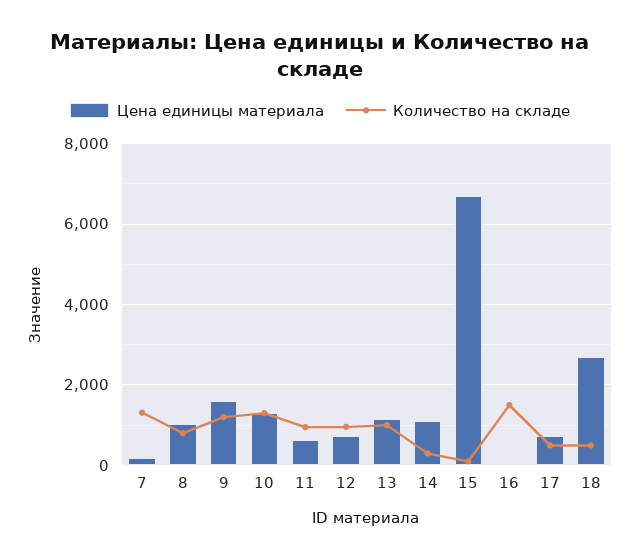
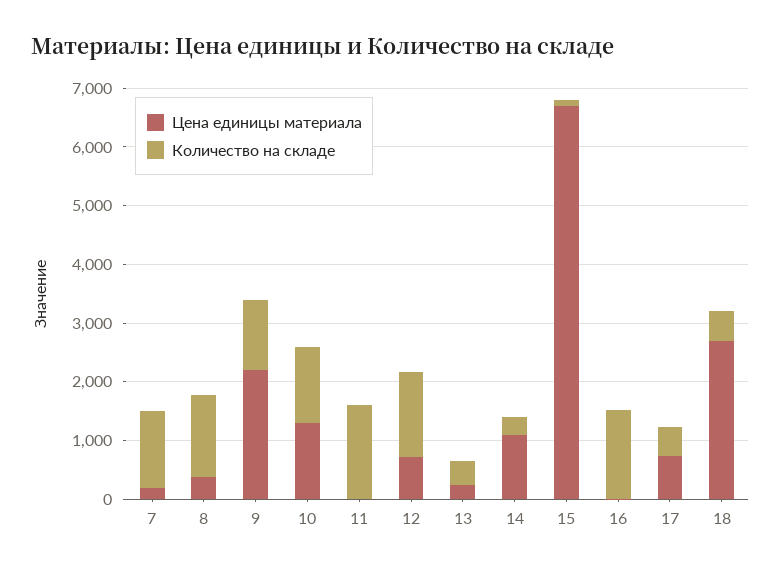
Цена единицы материала, 8: 1000 -> 400
Количество на складе, 8: 800 -> 1400
Цена единицы материала, 9: 1600 -> 2200
Цена единицы материала, 11: 600 -> 0
Количество на складе, 11: 1000 -> 1600
Количество на складе, 12: 1000 -> 1400
Цена единицы материала, 13: 1200 -> 200
Количество на складе, 13: 1000 -> 400

